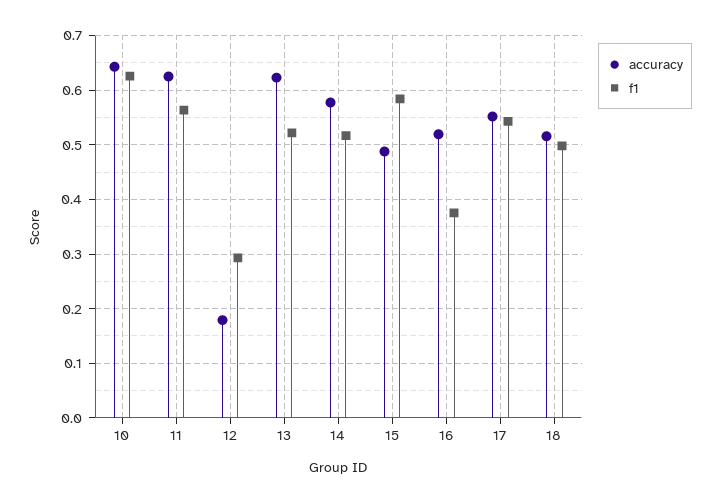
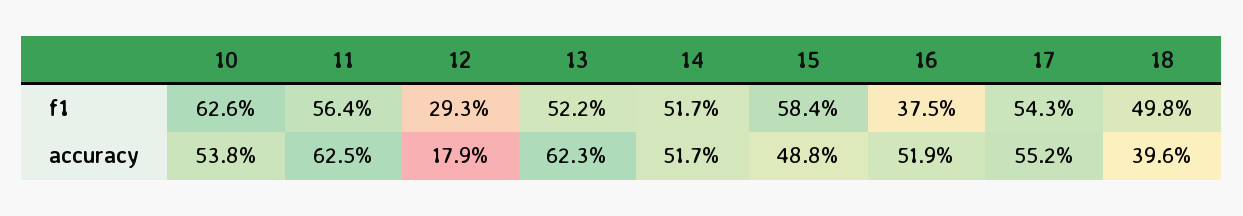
accuracy, 10: 0.64 -> 0.538
accuracy, 14: 0.58 -> 0.517
accuracy, 18: 0.52 -> 0.396

